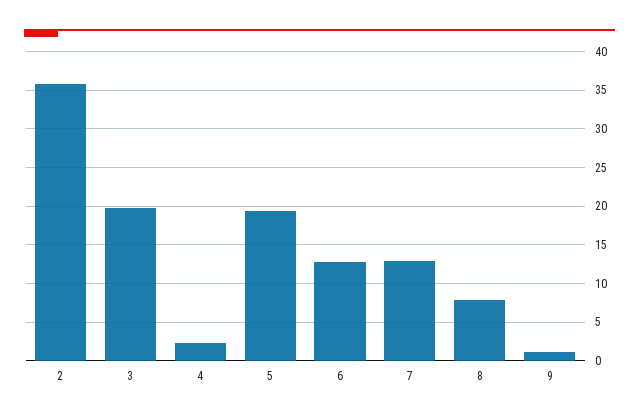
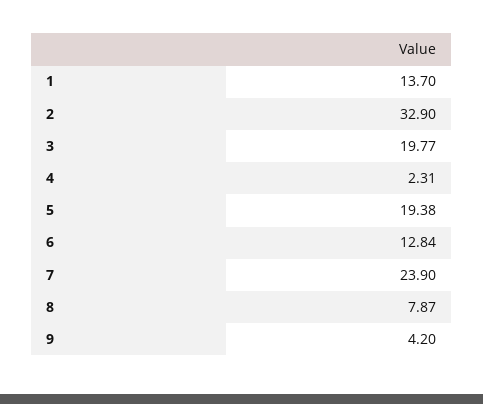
2: 36 -> 32.9
7: 13 -> 23.9
9: 1 -> 4.2
1: none -> 13.7

